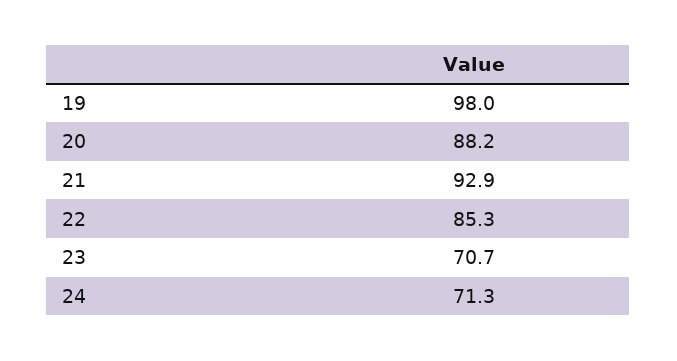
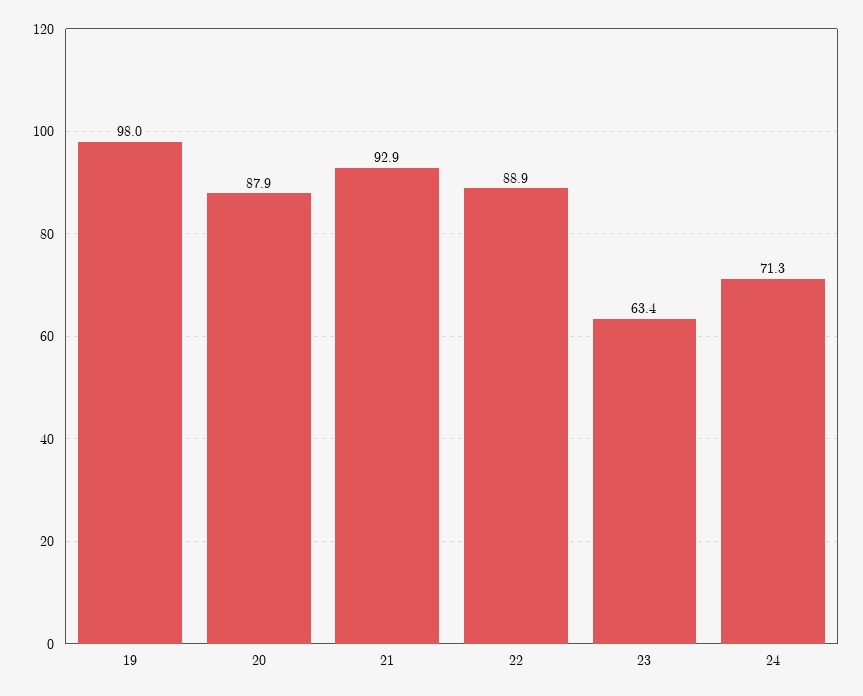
20: 88.2 -> 87.9
22: 85.3 -> 88.9
23: 70.7 -> 63.4

